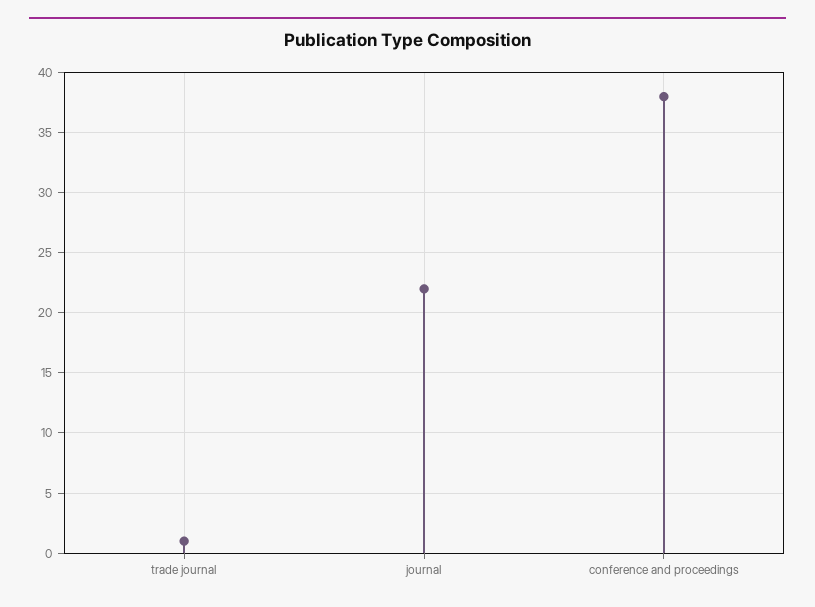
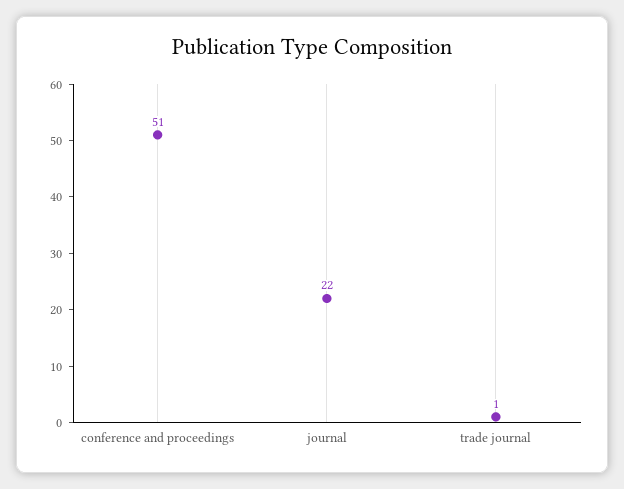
conference and proceedings: 38 -> 51

